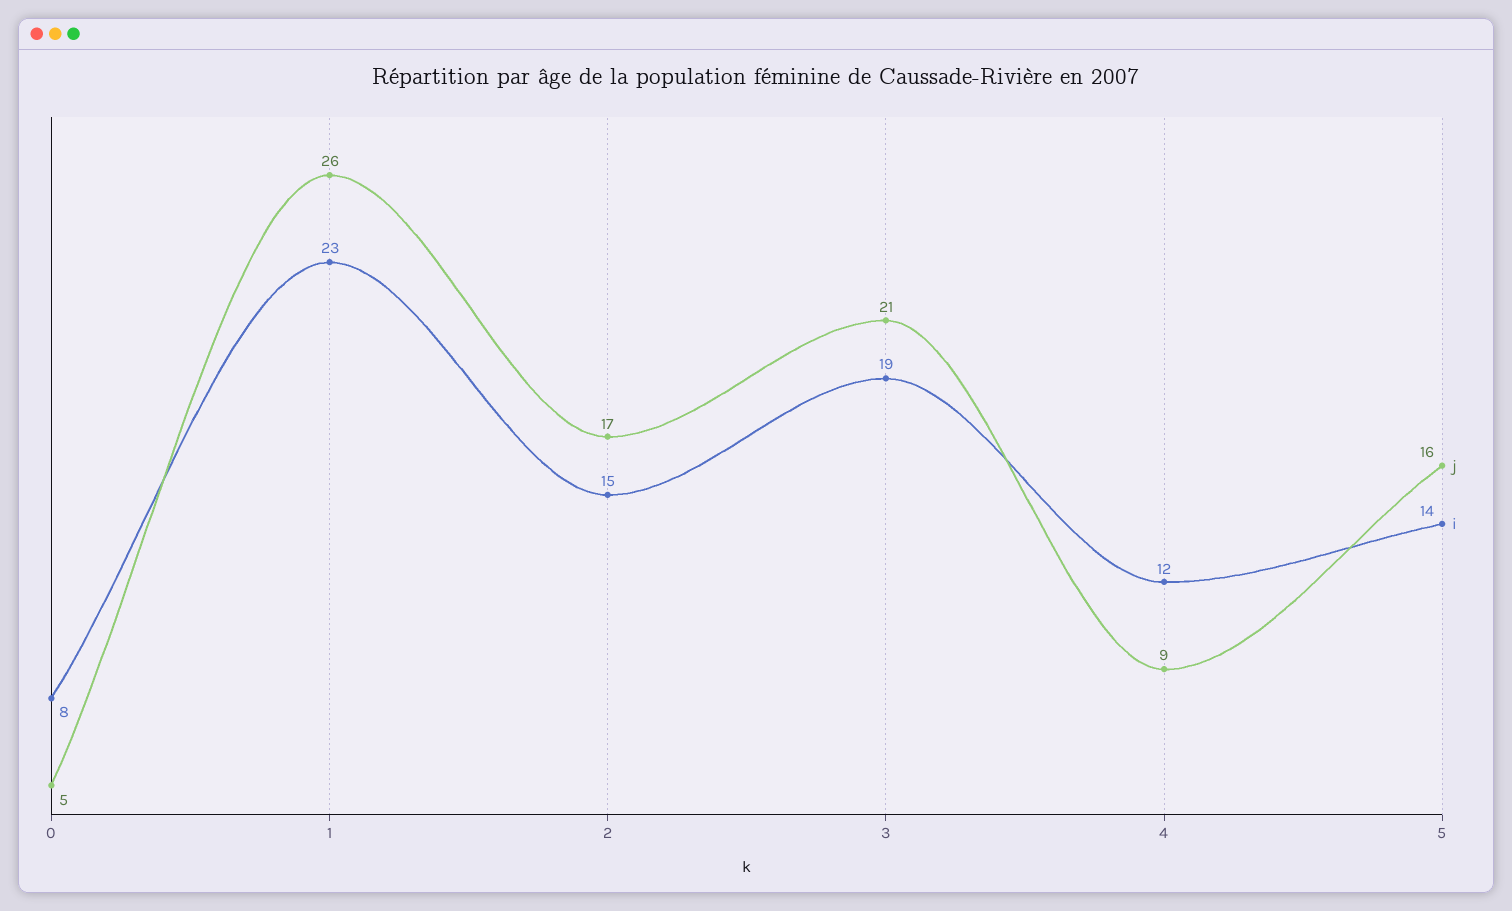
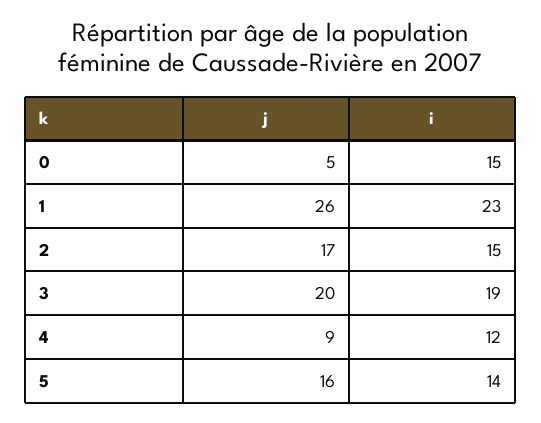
i, 0: 8 -> 15
j, 3: 21 -> 20

